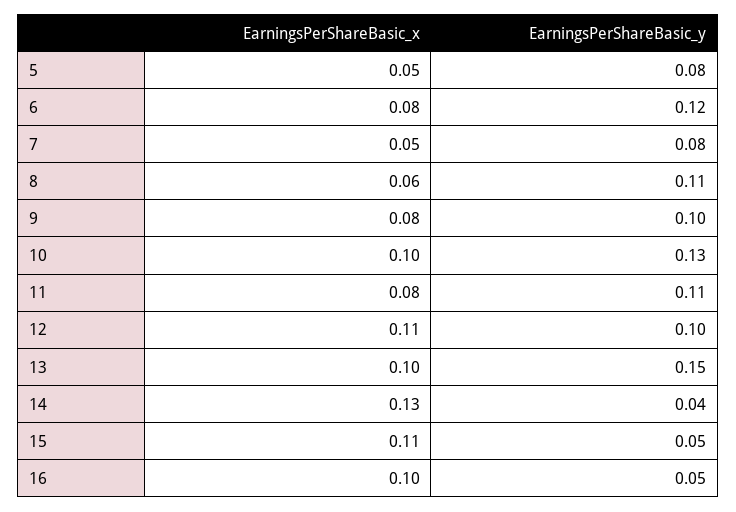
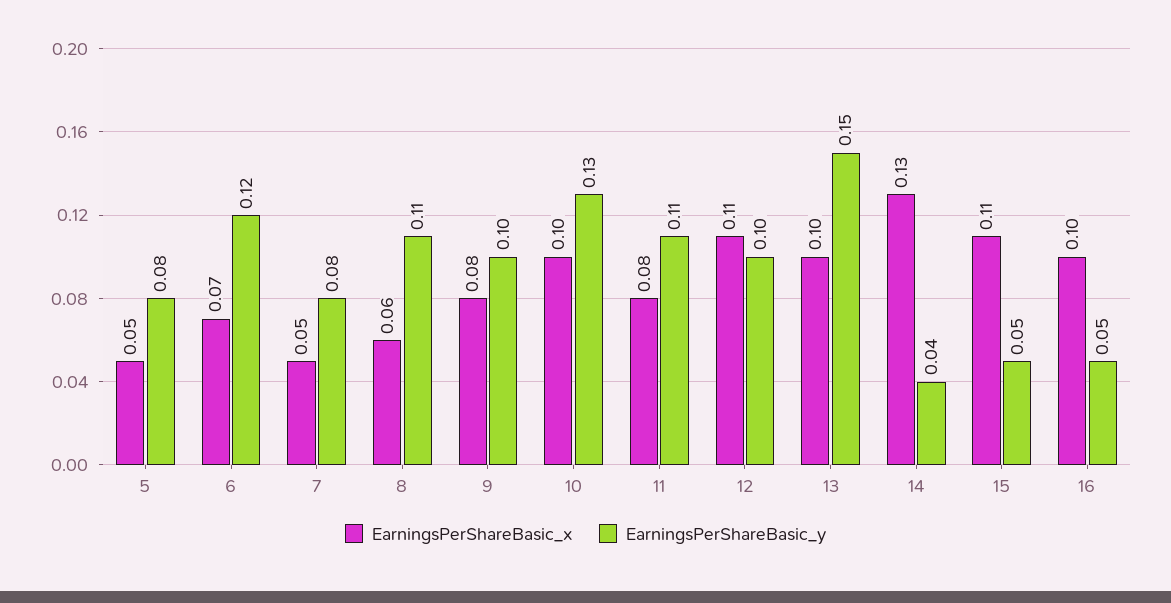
EarningsPerShareBasic_x, 6: 0.08 -> 0.07

